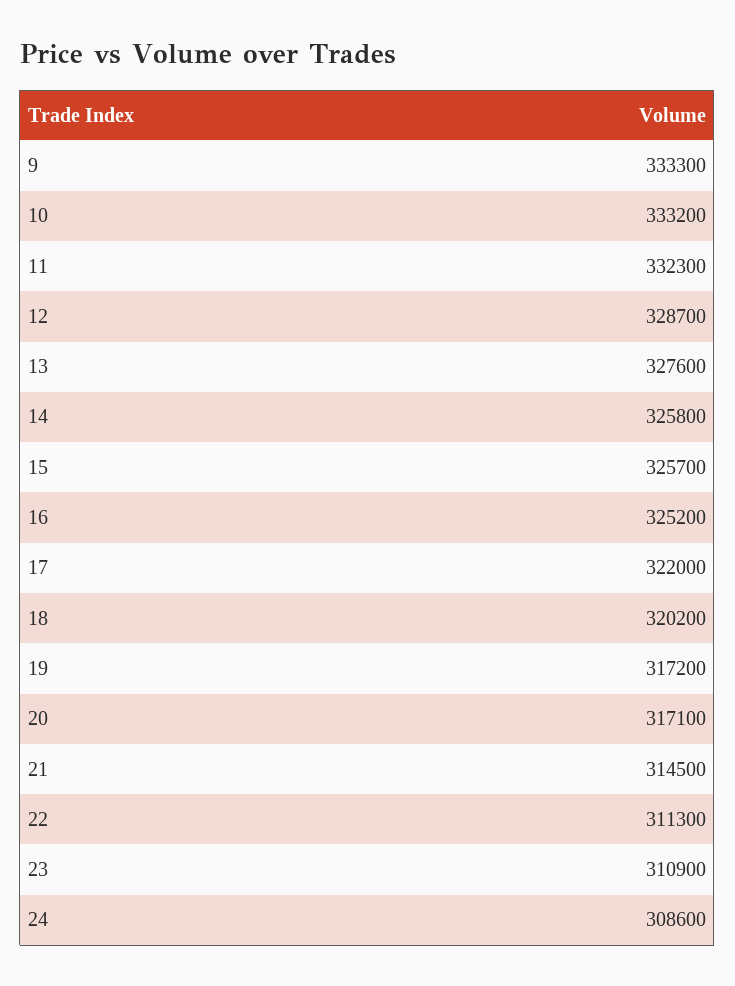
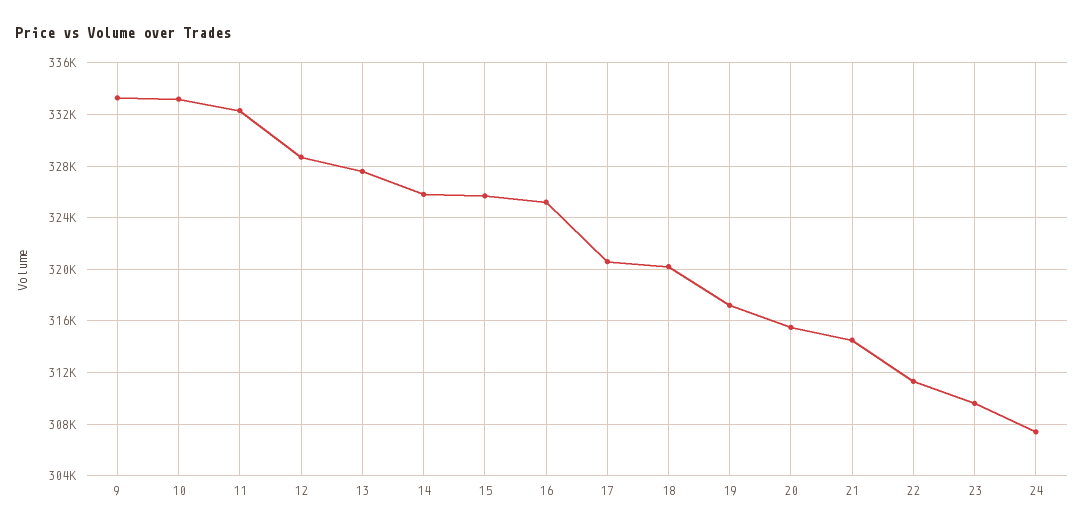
17: 322000 -> 320500
20: 317100 -> 315500
23: 310900 -> 309500
24: 308600 -> 307500

